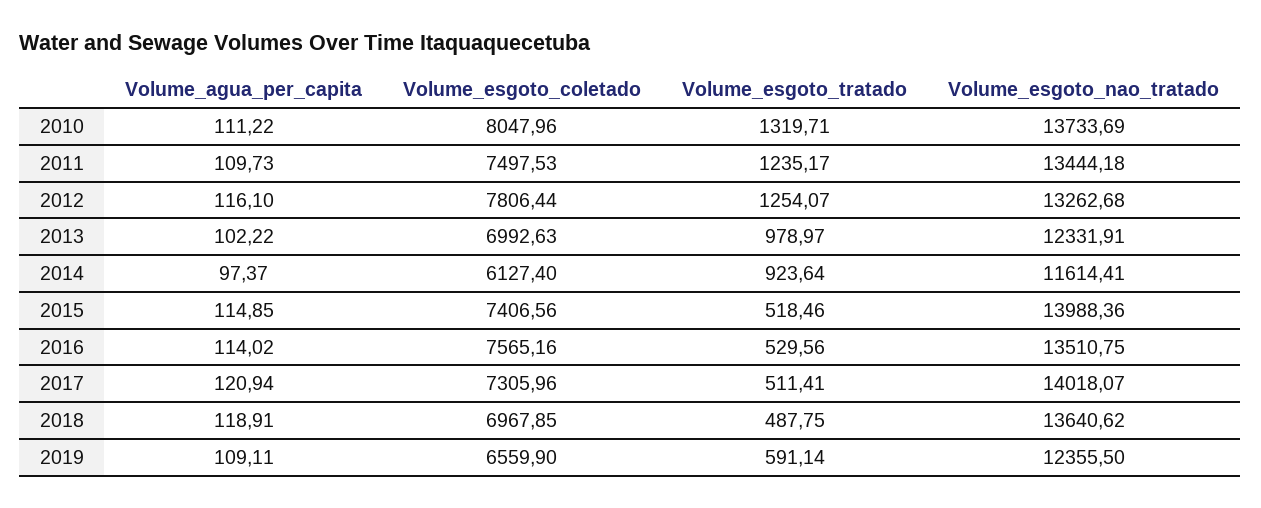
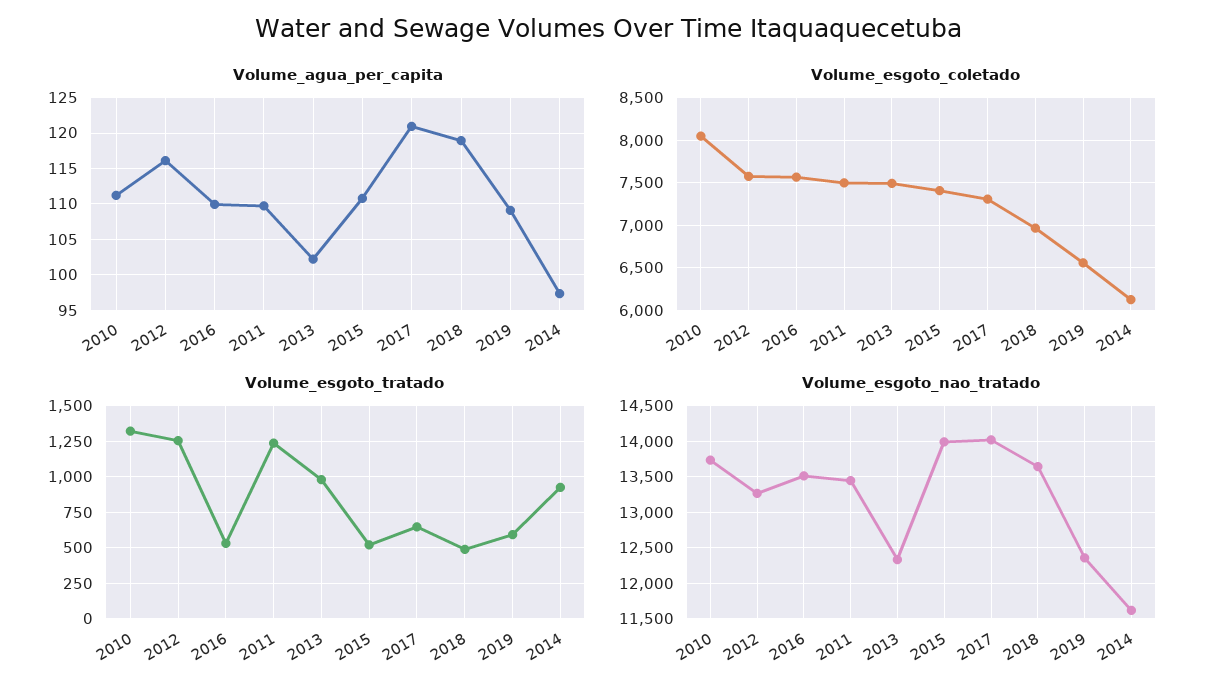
Volume_esgoto_coletado, 2012: 7806.44 -> 7600
Volume_esgoto_coletado, 2013: 6992.63 -> 7500
Volume_agua_per_capita, 2015: 114.85 -> 111
Volume_agua_per_capita, 2016: 114.02 -> 110
Volume_esgoto_tratado, 2017: 511.41 -> 650

